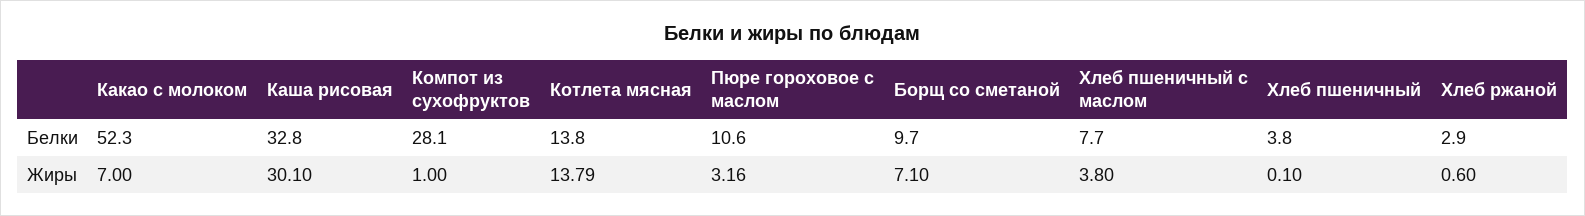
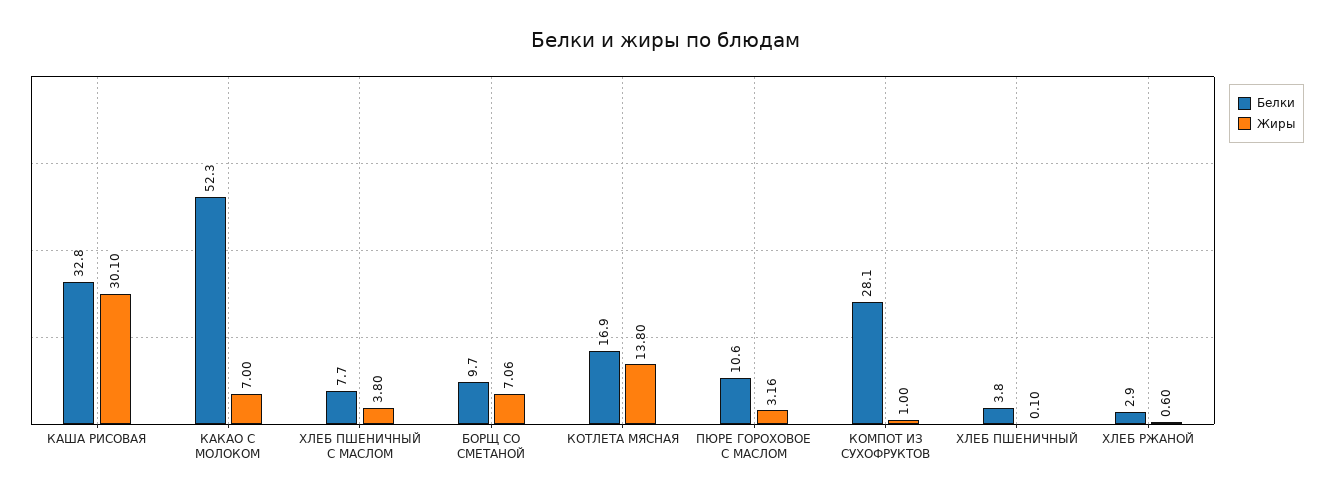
Белки, Котлета мясная: 13.8 -> 16.9
Жиры, Котлета мясная: 13.79 -> 13.8
Жиры, Борщ со сметаной: 7.1 -> 7.06

